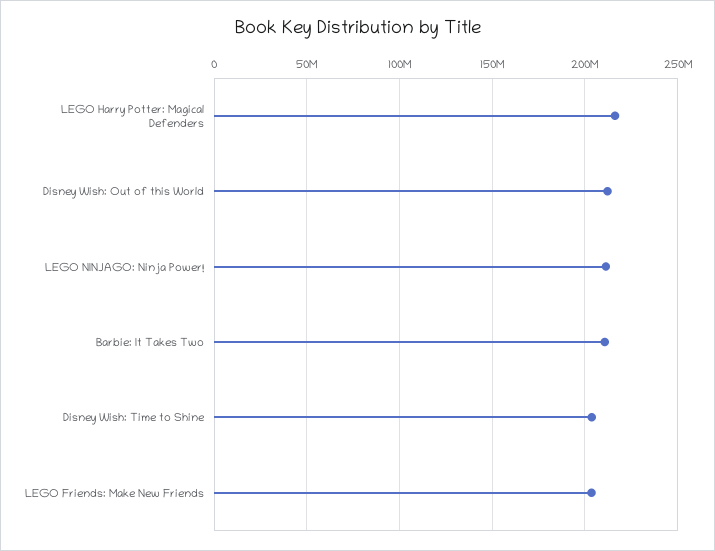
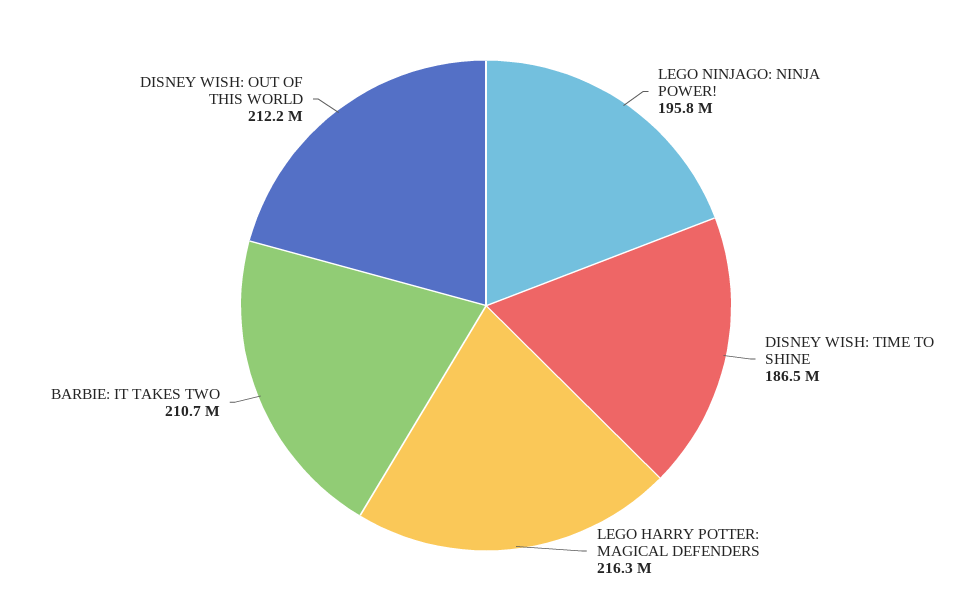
LEGO NINJAGO: Ninja Power!: 210000000 -> 195800000
Disney Wish: Time to Shine: 205000000 -> 186500000
LEGO Friends: Make New Friends: 205000000 -> none

